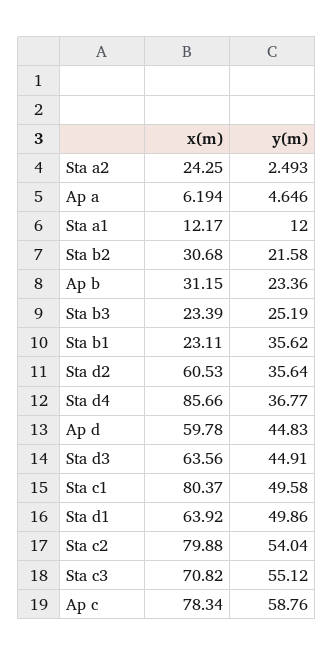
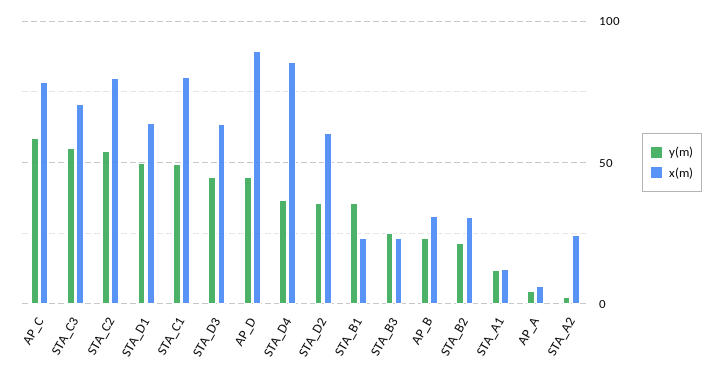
x(m), Ap d: 59.78 -> 90

